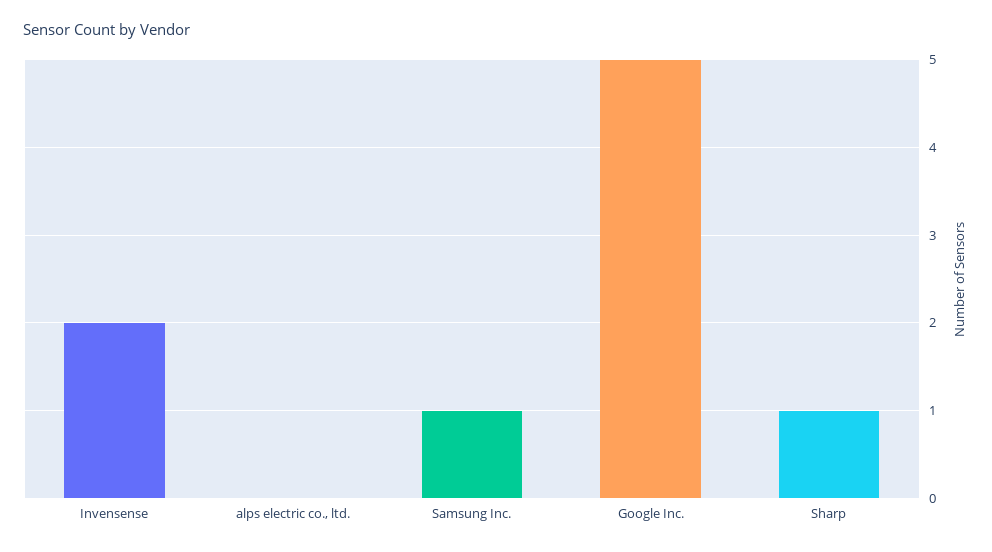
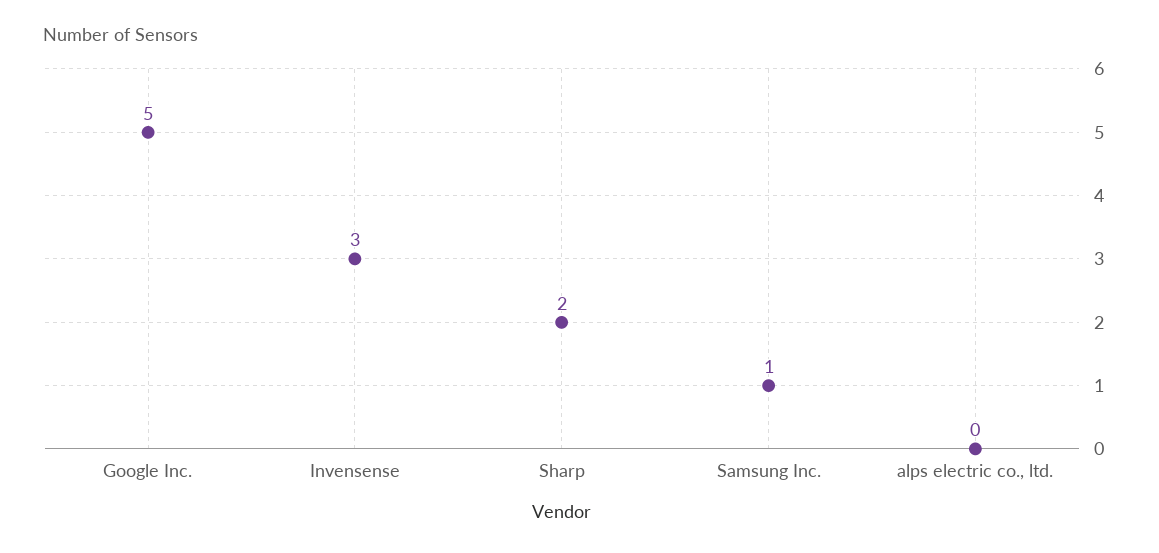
Invensense: 2 -> 3
Sharp: 1 -> 2

